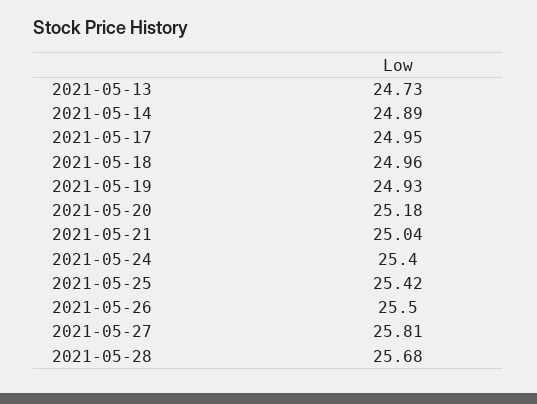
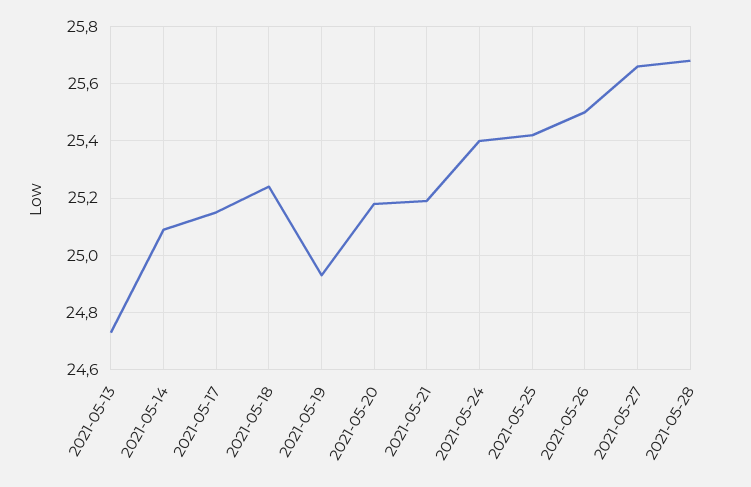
2021-05-14: 24.89 -> 25.1
2021-05-17: 24.95 -> 25.15
2021-05-18: 24.96 -> 25.25
2021-05-21: 25.04 -> 25.2
2021-05-27: 25.81 -> 25.65

